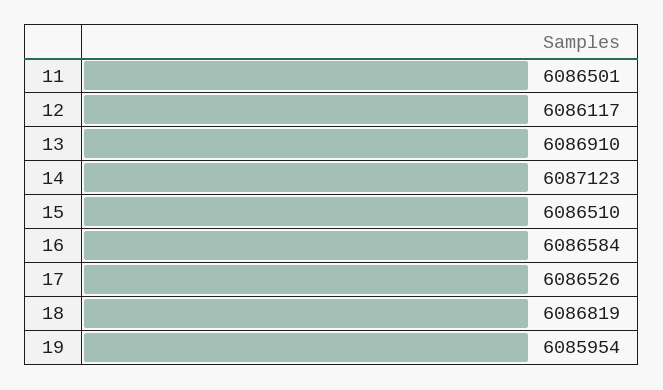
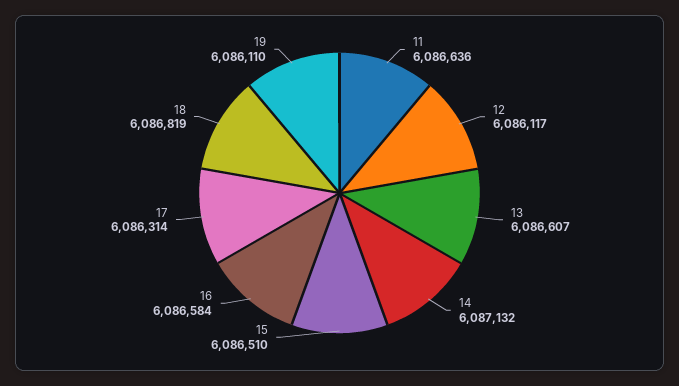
11: 6086501 -> 6086636
13: 6086910 -> 6086607
14: 6087123 -> 6087132
17: 6086526 -> 6086314
19: 6085954 -> 6086110

